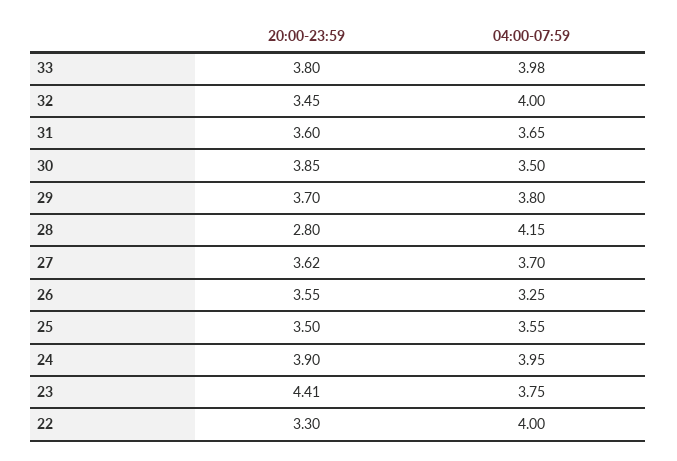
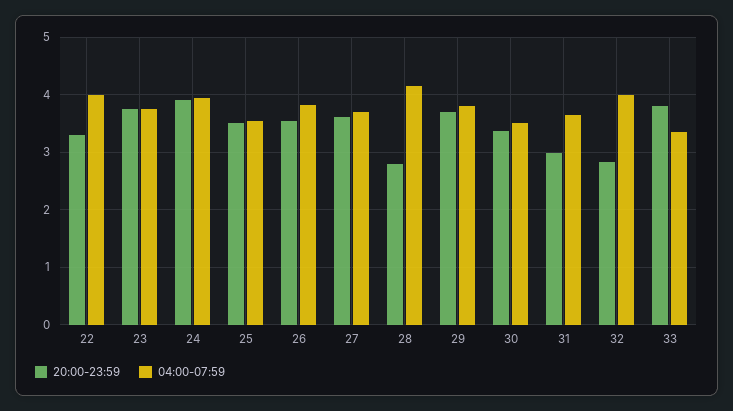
04:00-07:59, 33: 3.98 -> 3.4
20:00-23:59, 32: 3.45 -> 2.8
20:00-23:59, 31: 3.6 -> 3
20:00-23:59, 30: 3.85 -> 3.4
04:00-07:59, 26: 3.25 -> 3.8
20:00-23:59, 23: 4.41 -> 3.8

